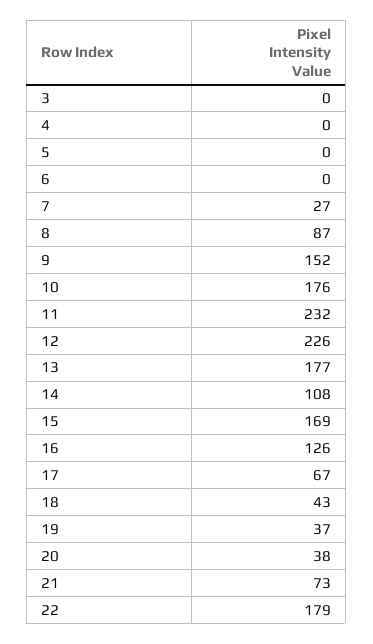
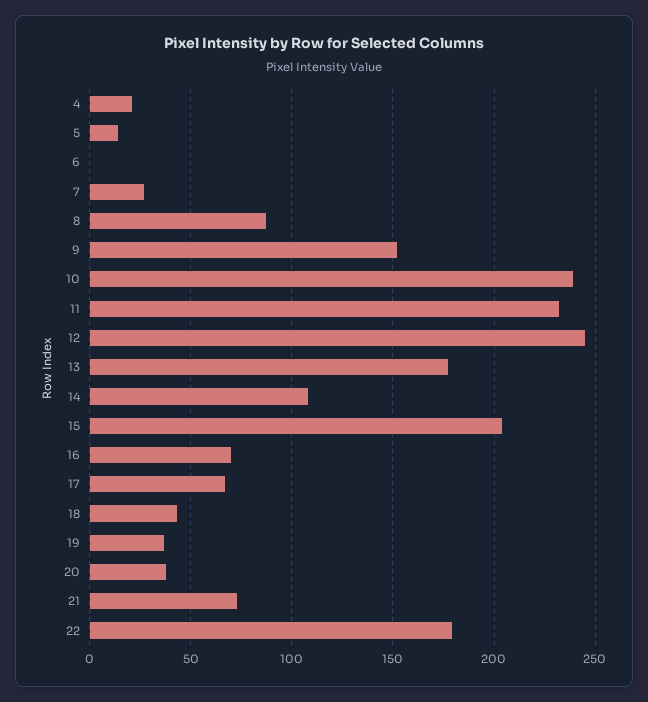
3: 0 -> none
4: 0 -> 20
5: 0 -> 15
10: 176 -> 240
12: 226 -> 245
15: 169 -> 205
16: 126 -> 70

